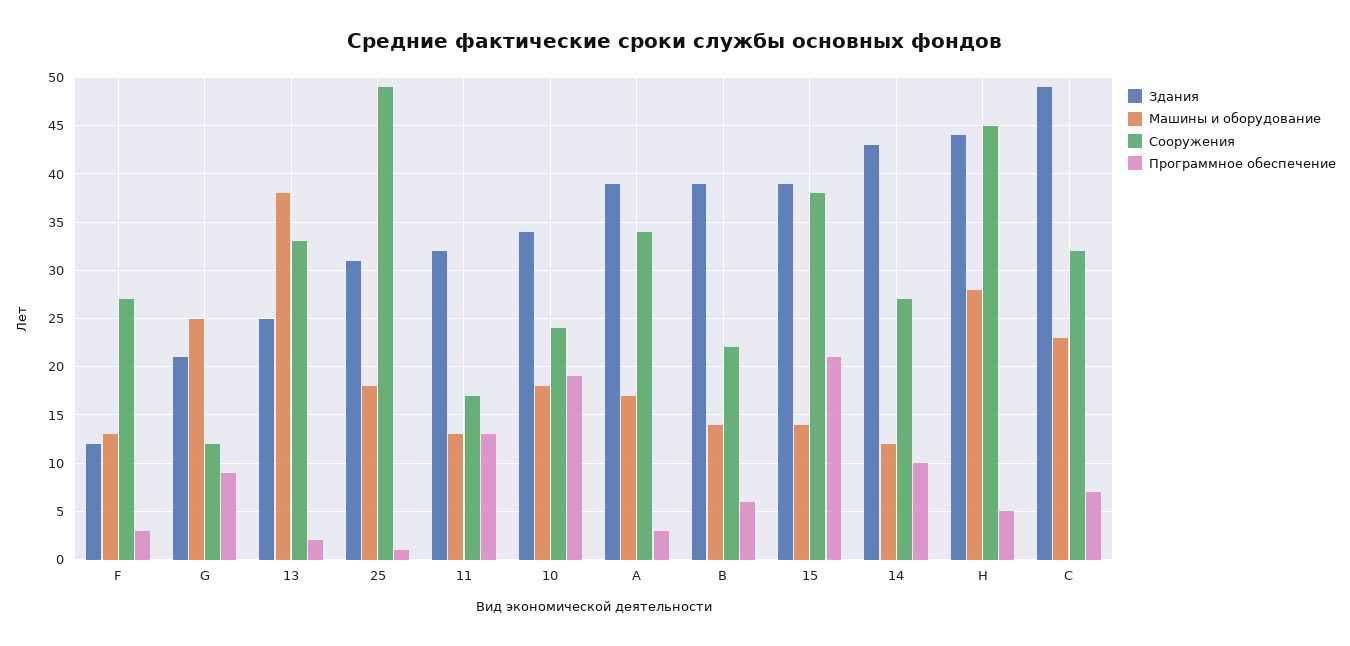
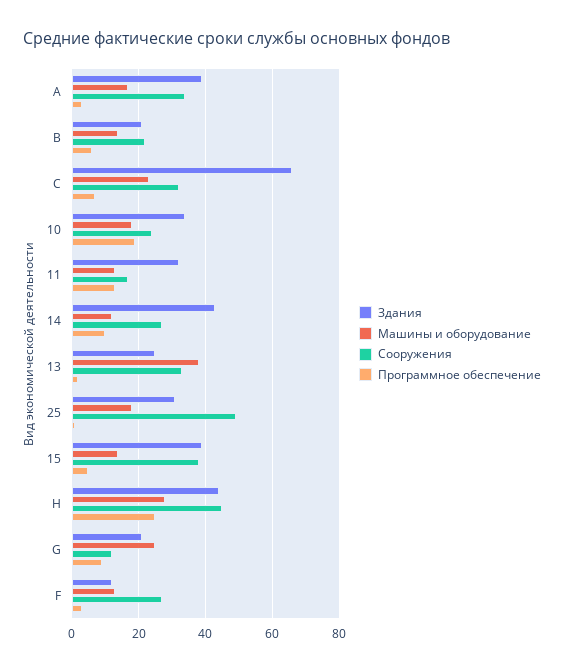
Здания, B: 39 -> 20
Программное обеспечение, 15: 21 -> 5
Программное обеспечение, H: 5 -> 25
Здания, C: 49 -> 65

